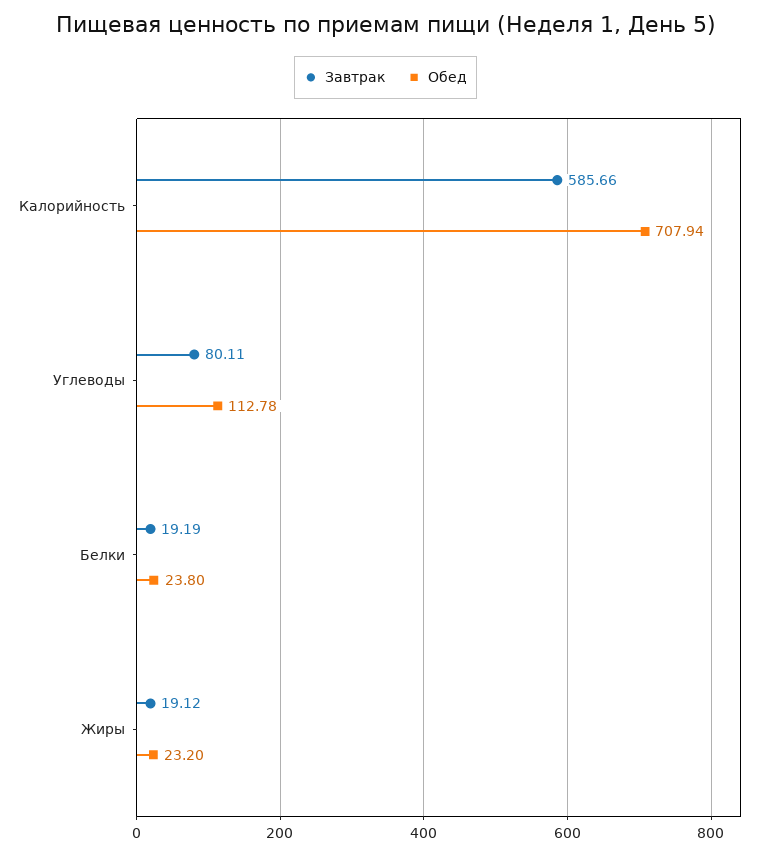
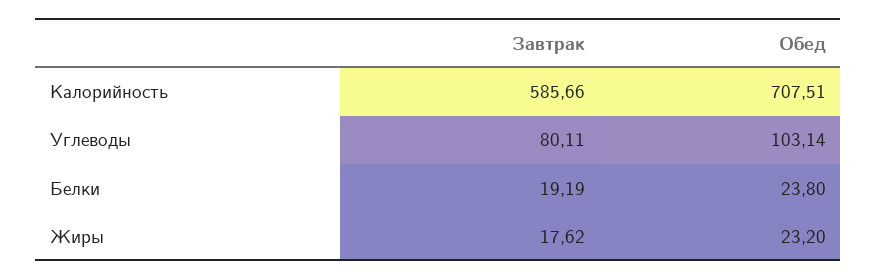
Обед, Калорийность: 707.94 -> 707.51
Обед, Углеводы: 112.78 -> 103.14
Завтрак, Жиры: 19.12 -> 17.62

